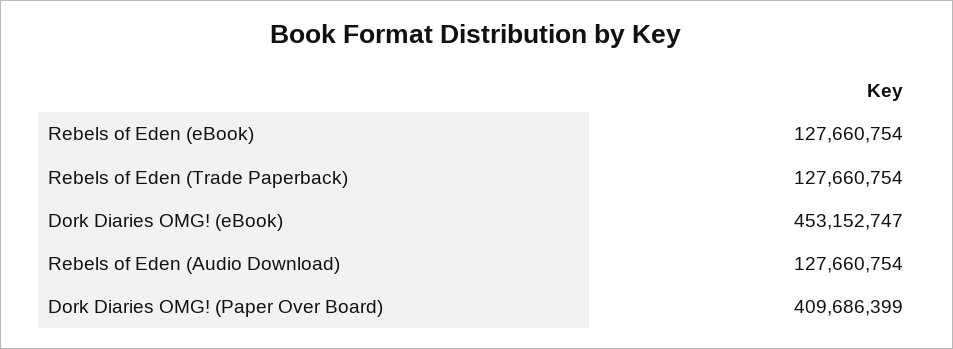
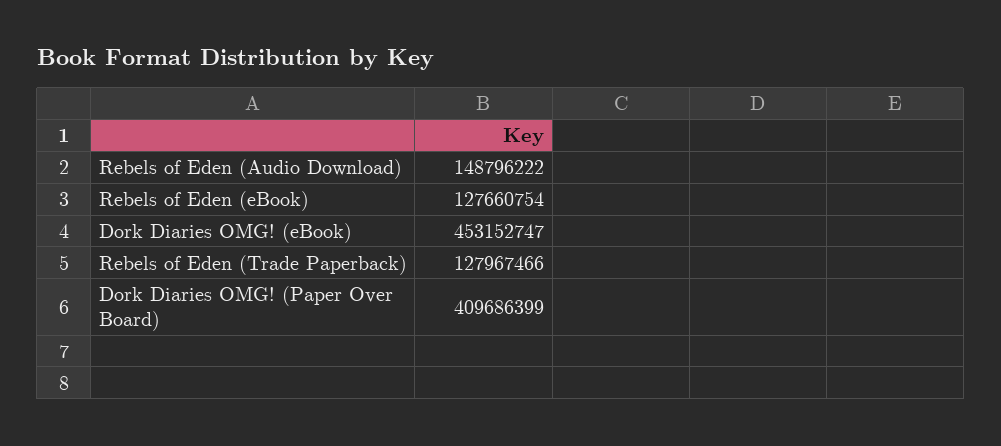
Rebels of Eden (Trade Paperback): 127660754 -> 127967466
Rebels of Eden (Audio Download): 127660754 -> 148796222

